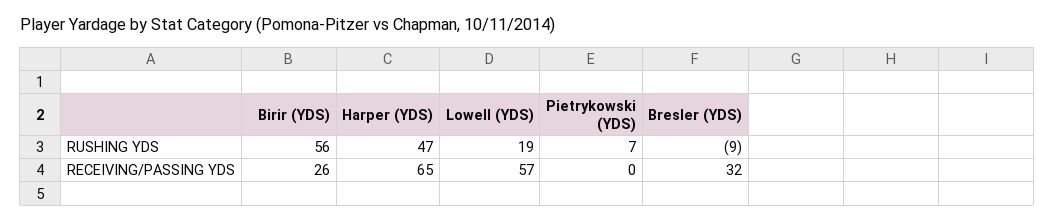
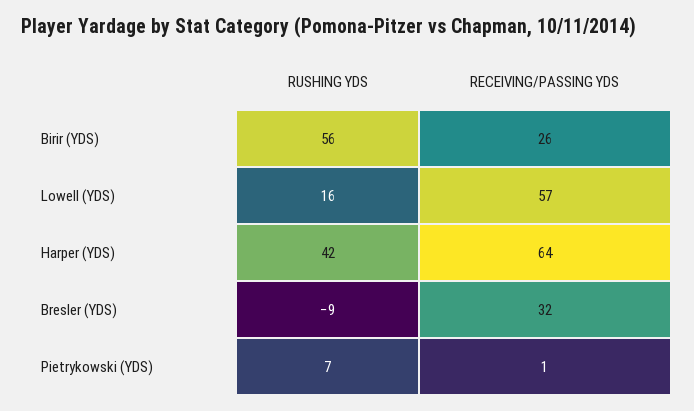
Harper (YDS), RUSHING YDS: 47 -> 42
Lowell (YDS), RUSHING YDS: 19 -> 16
Harper (YDS), RECEIVING/PASSING YDS: 65 -> 64
Pietrykowski (YDS), RECEIVING/PASSING YDS: 0 -> 1

